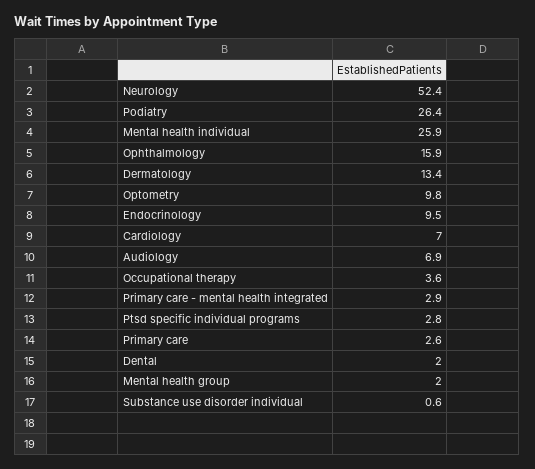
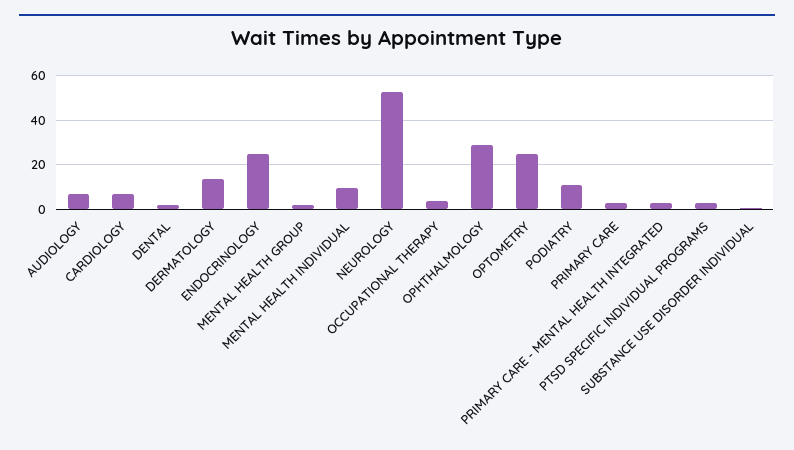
Podiatry: 26.4 -> 10
Mental health individual: 25.9 -> 10
Ophthalmology: 15.9 -> 30
Optometry: 9.8 -> 25
Endocrinology: 9.5 -> 25

